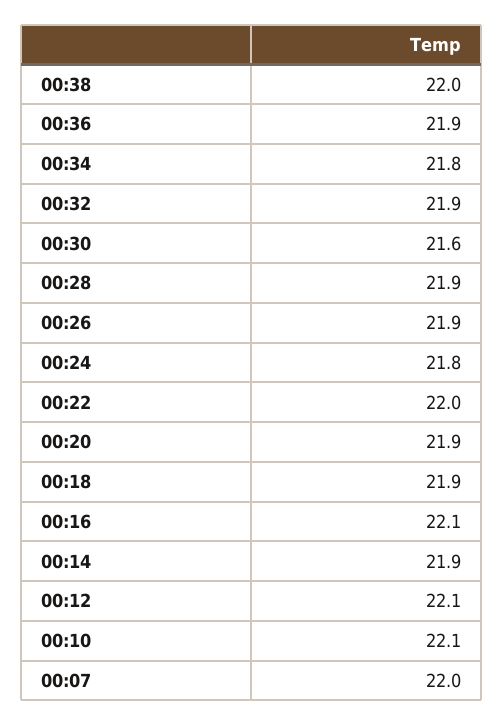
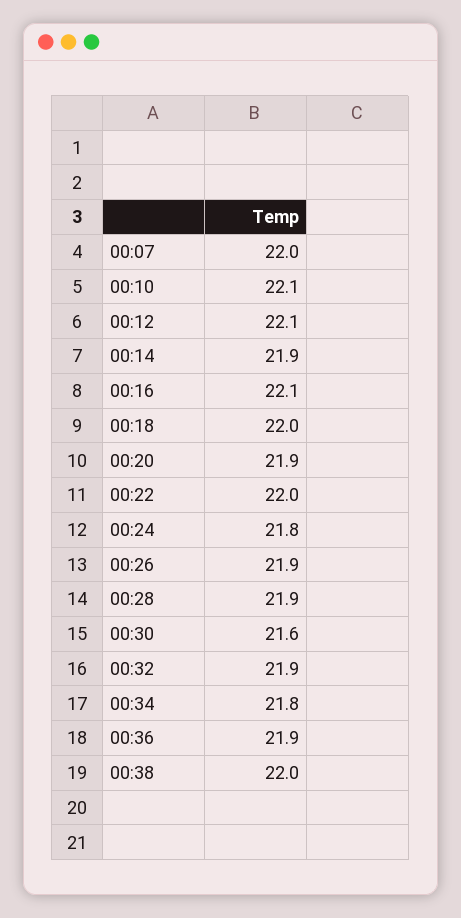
00:18: 21.9 -> 22

